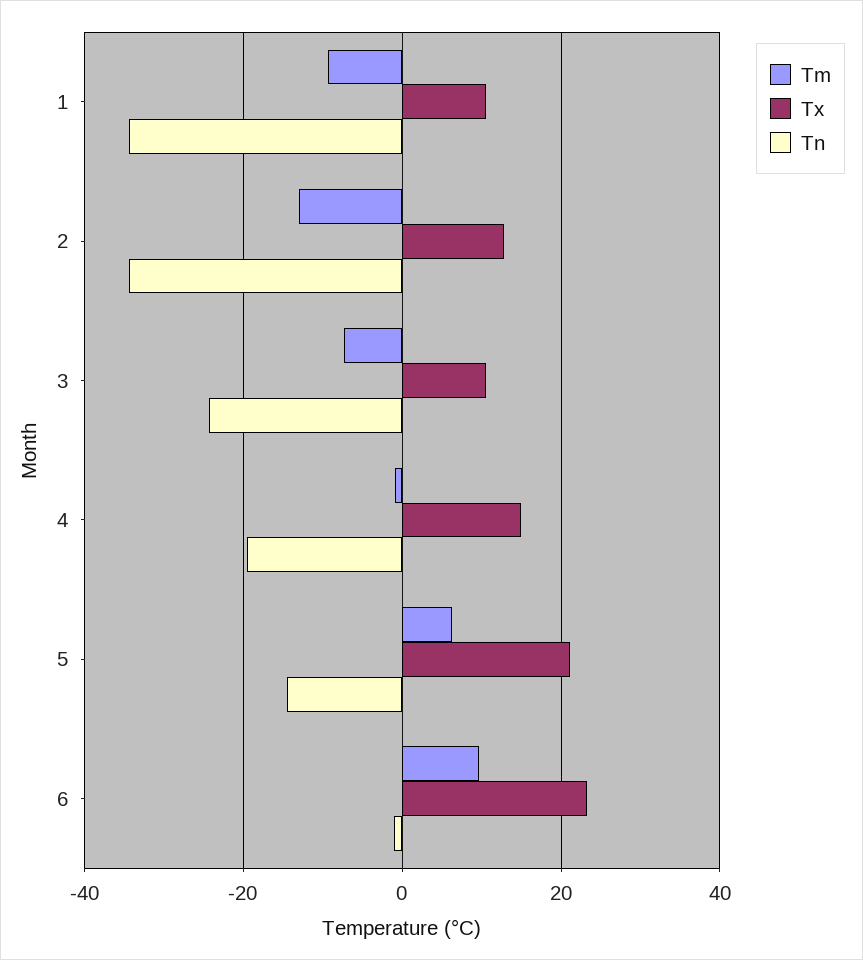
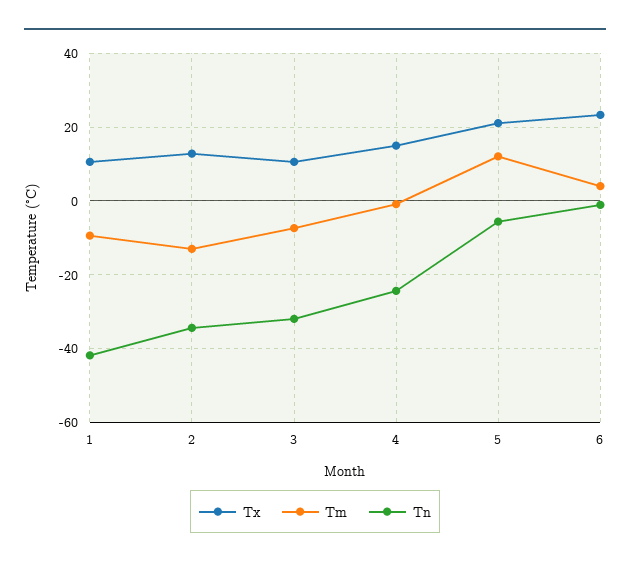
Tn, 1: -34 -> -42
Tn, 3: -24 -> -32
Tn, 4: -20 -> -24
Tm, 5: 6 -> 12
Tn, 5: -14 -> -6
Tm, 6: 10 -> 4

